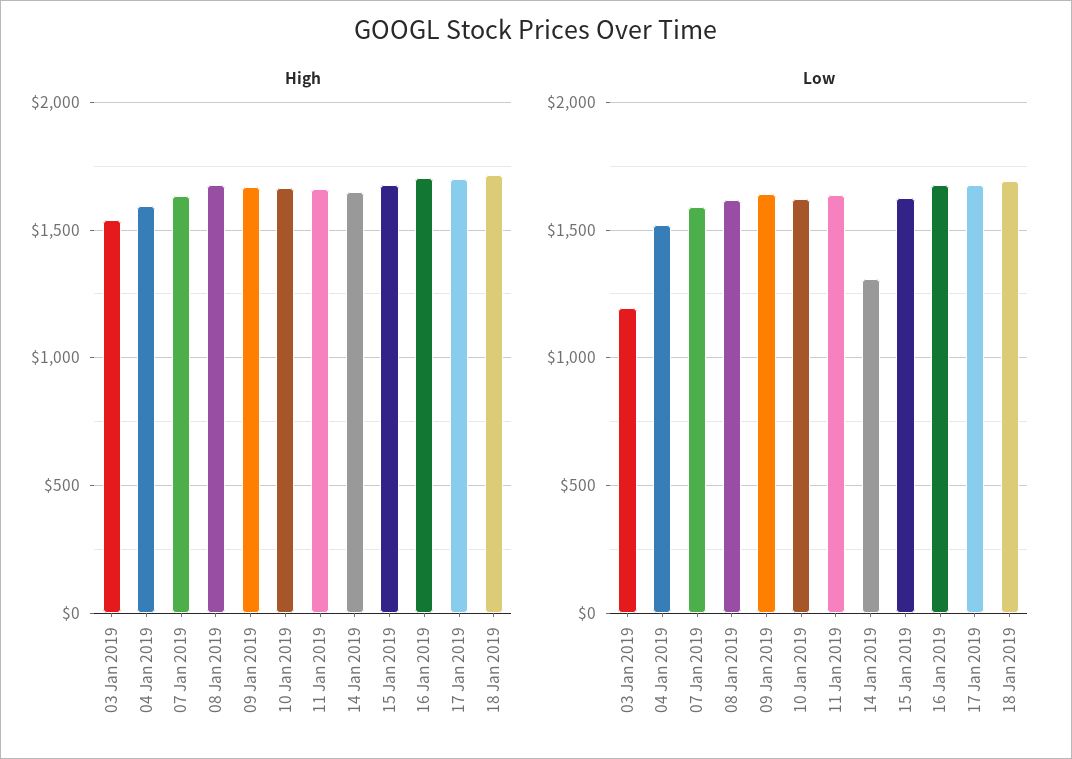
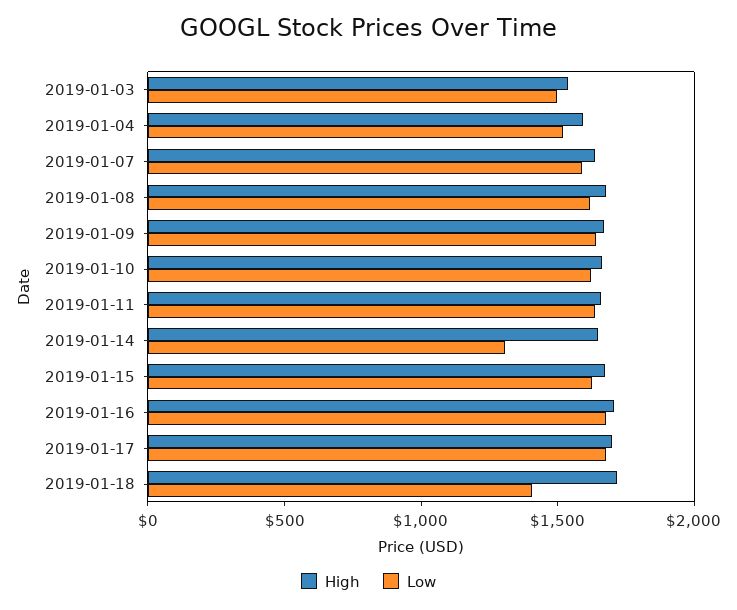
Low, 03 Jan 2019: 1200 -> 1500
Low, 18 Jan 2019: 1700 -> 1400

